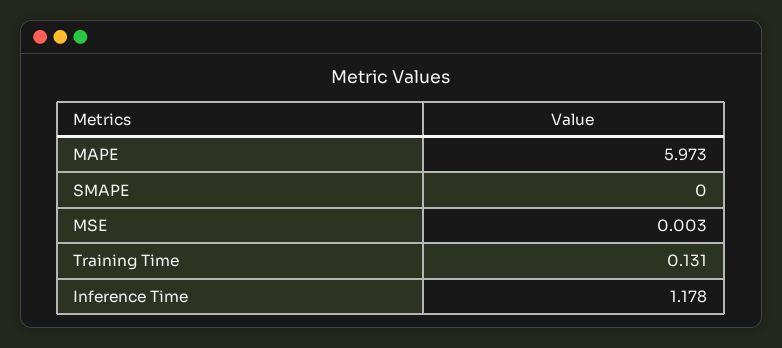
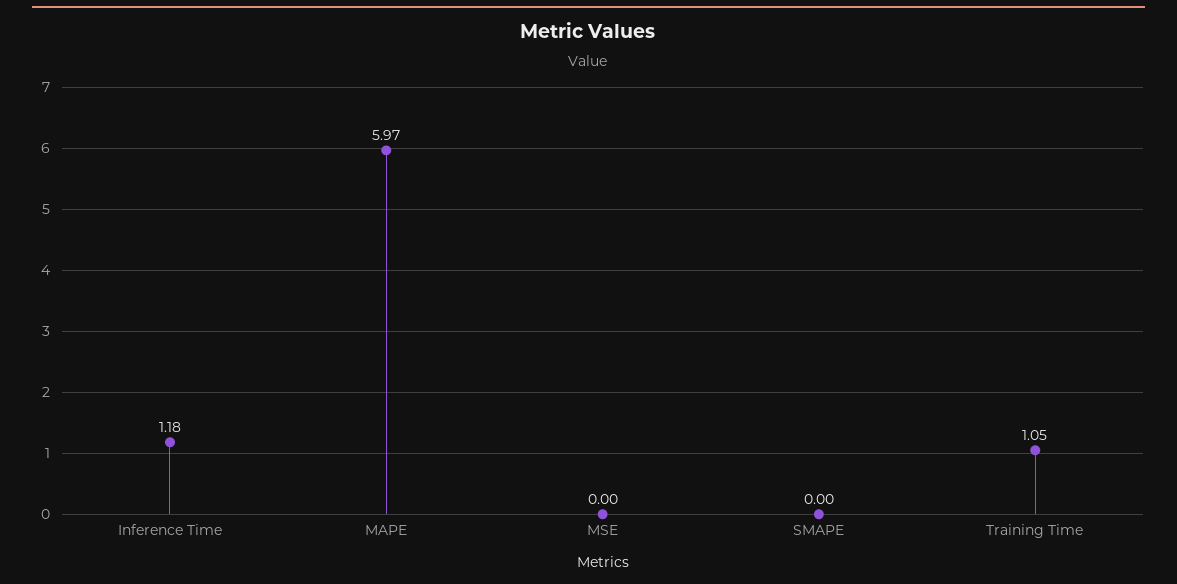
Training Time: 0.131 -> 1.05

